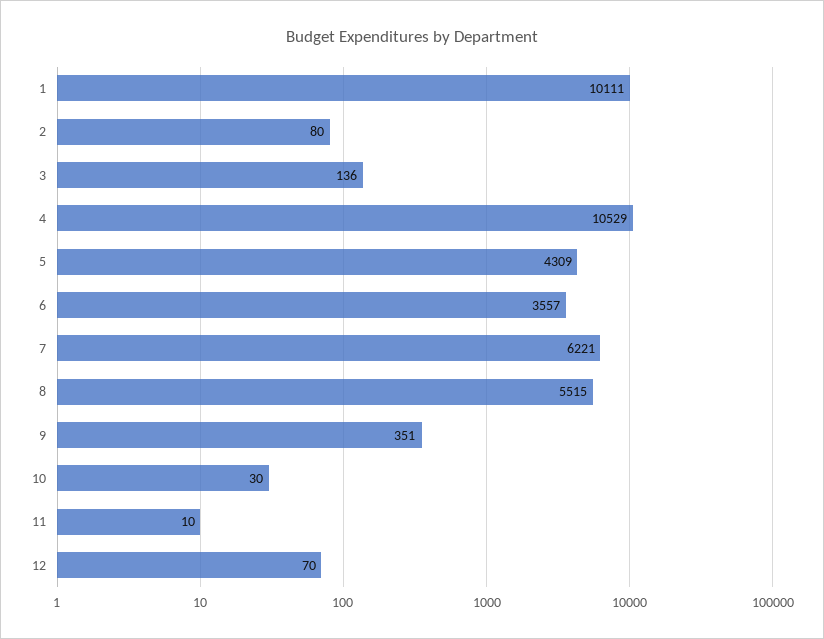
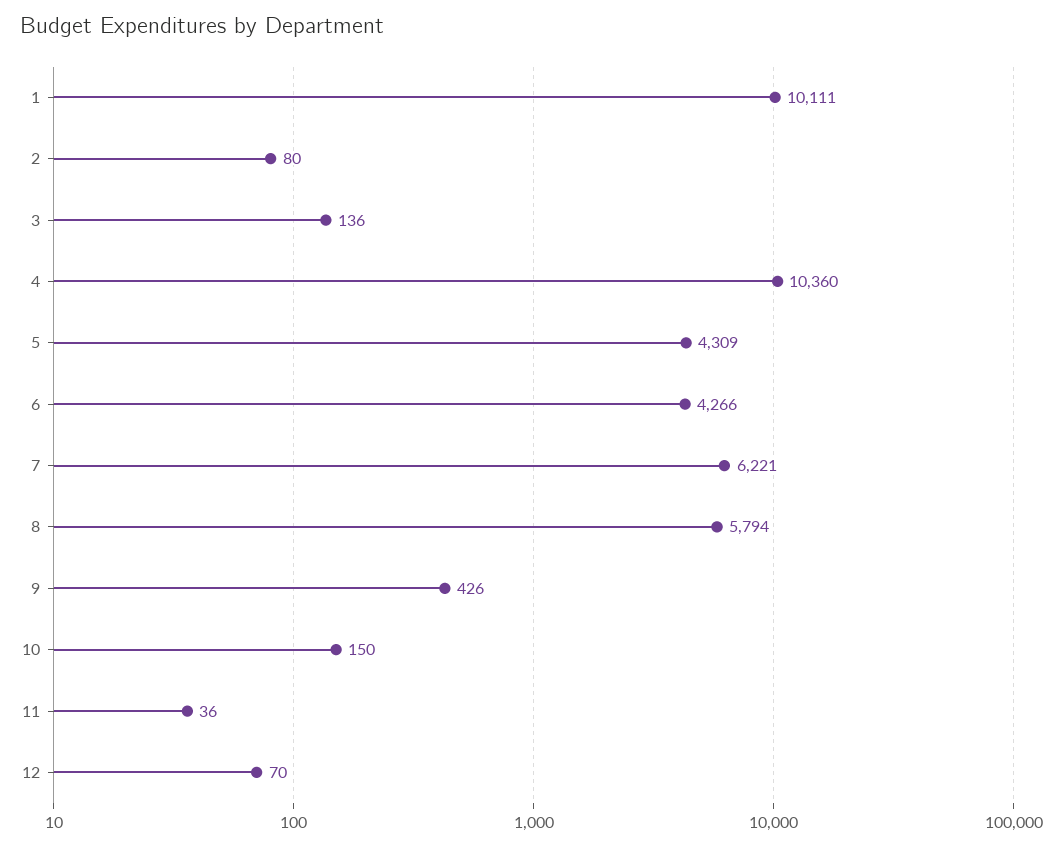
4: 10529 -> 10360
6: 3557 -> 4266
8: 5515 -> 5794
9: 351 -> 426
10: 30 -> 150
11: 10 -> 36

